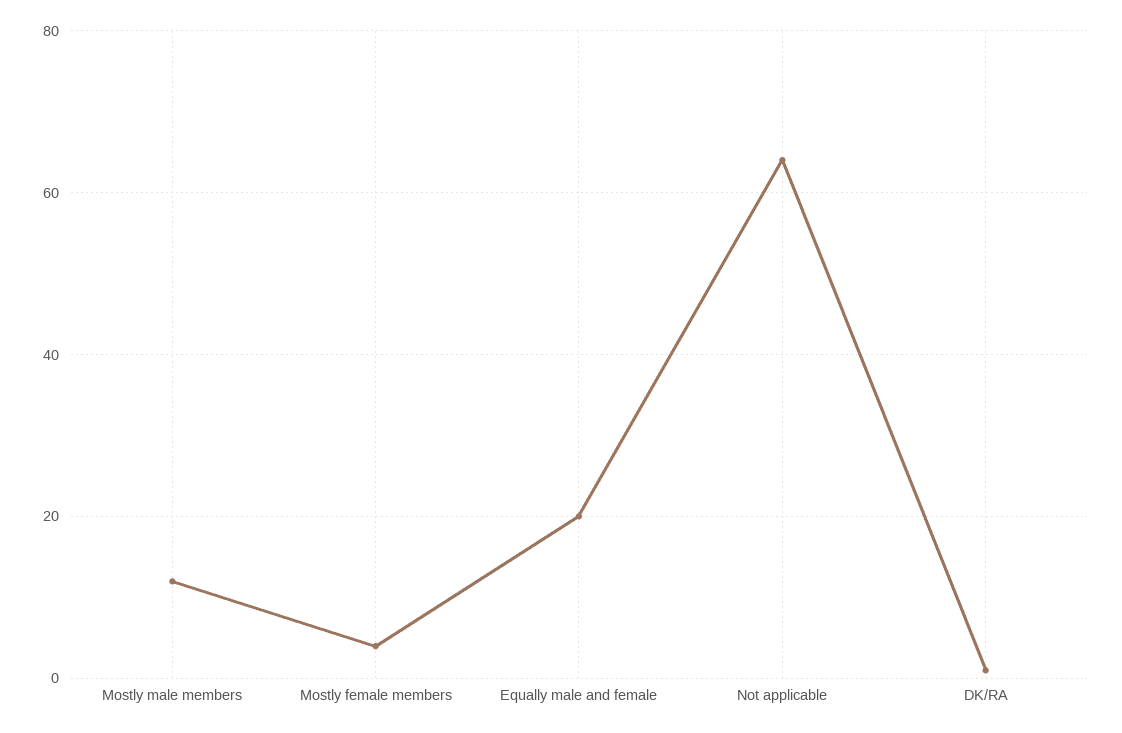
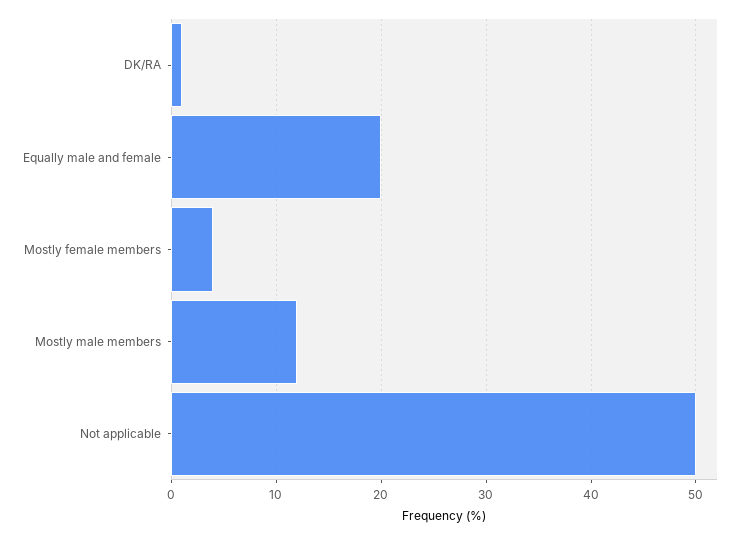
Not applicable: 65 -> 50

